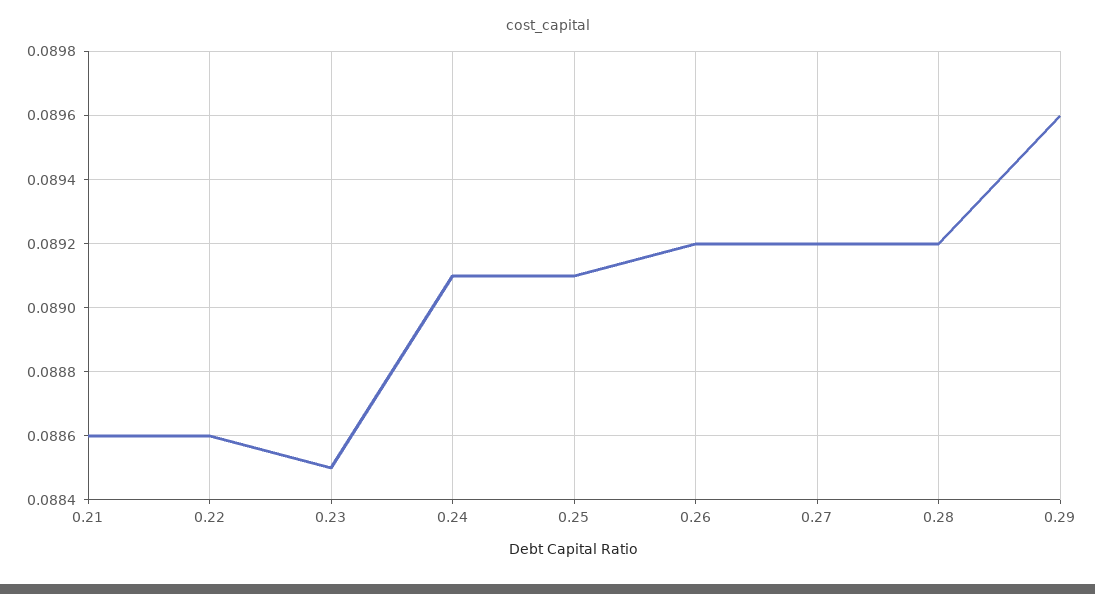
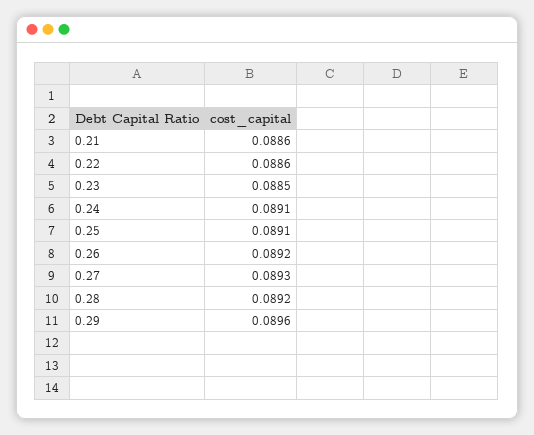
0.27: 0.0892 -> 0.0893

